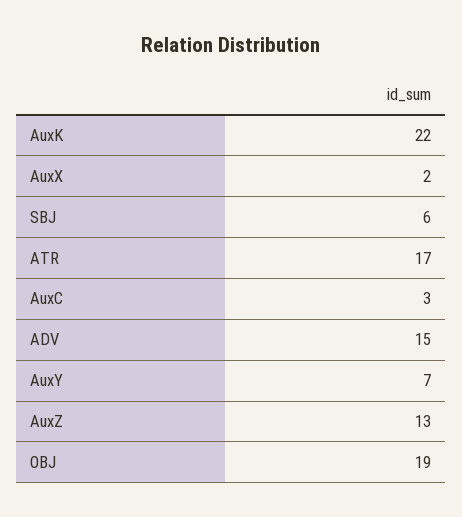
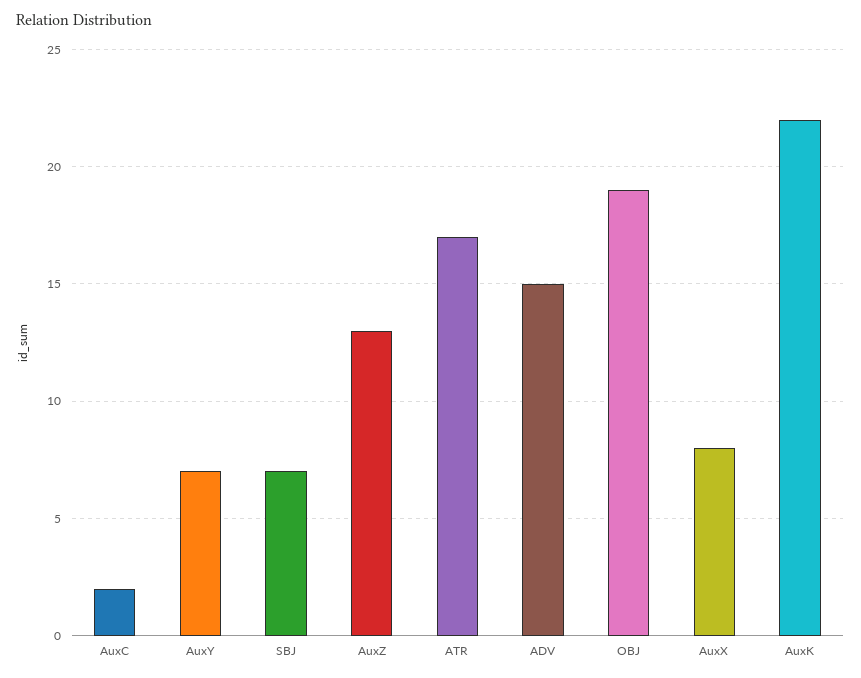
AuxX: 2 -> 8
SBJ: 6 -> 7
AuxC: 3 -> 2

